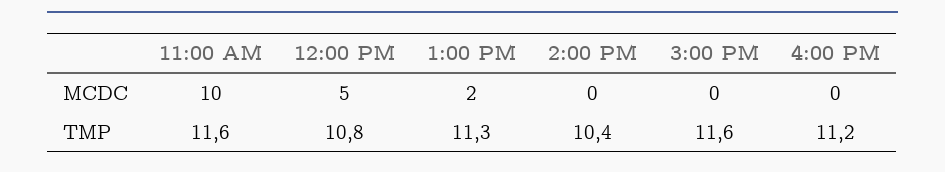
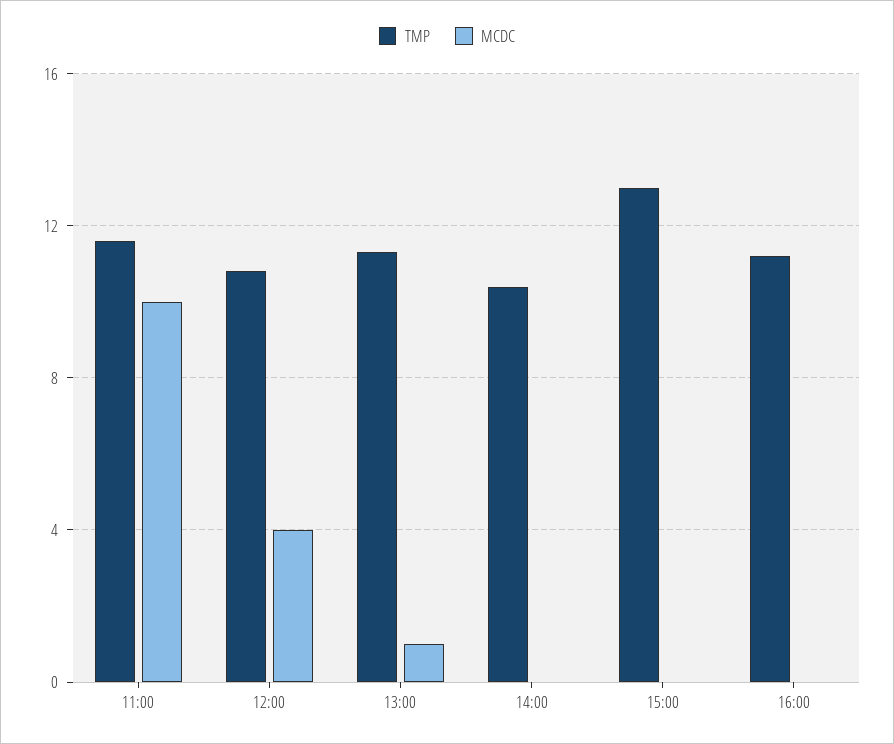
MCDC, 12:00 PM: 5 -> 4
MCDC, 1:00 PM: 2 -> 1
TMP, 3:00 PM: 11.6 -> 13

